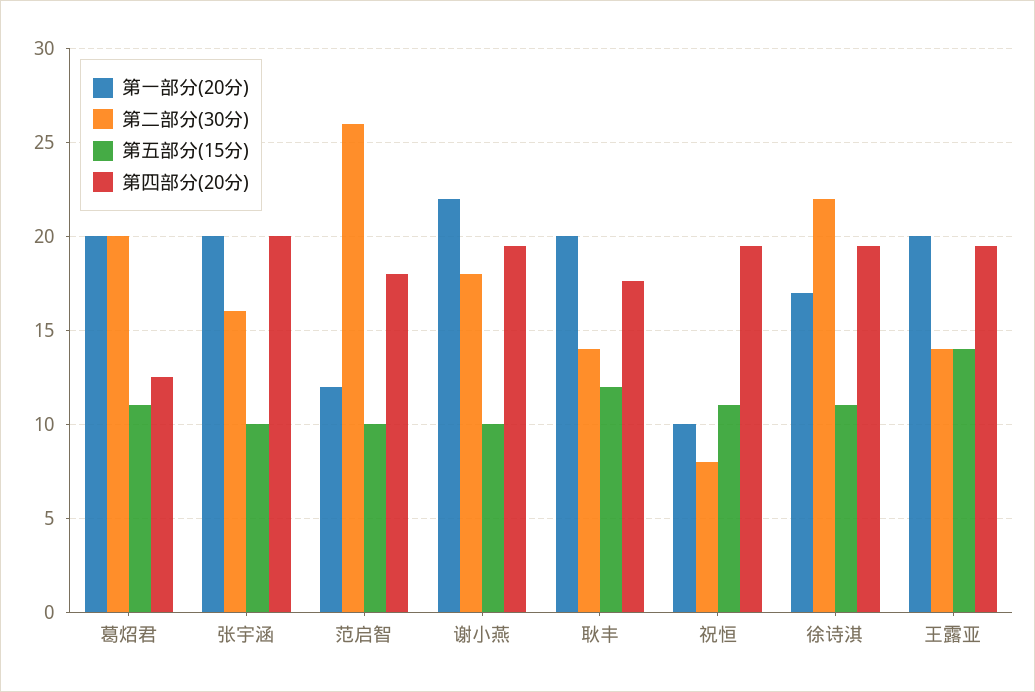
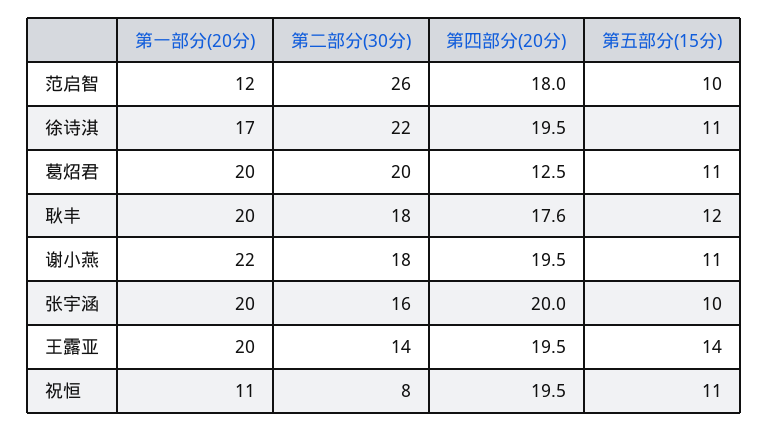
第五部分(15分), 谢小燕: 10 -> 11
第二部分(30分), 耿丰: 14 -> 18
第一部分(20分), 祝恒: 10 -> 11

